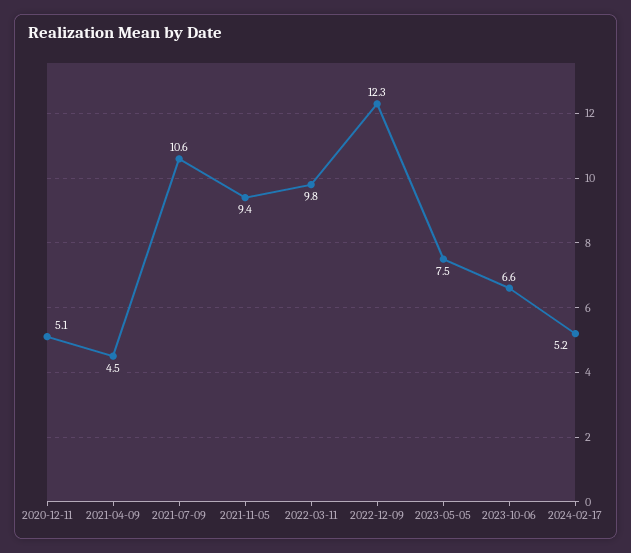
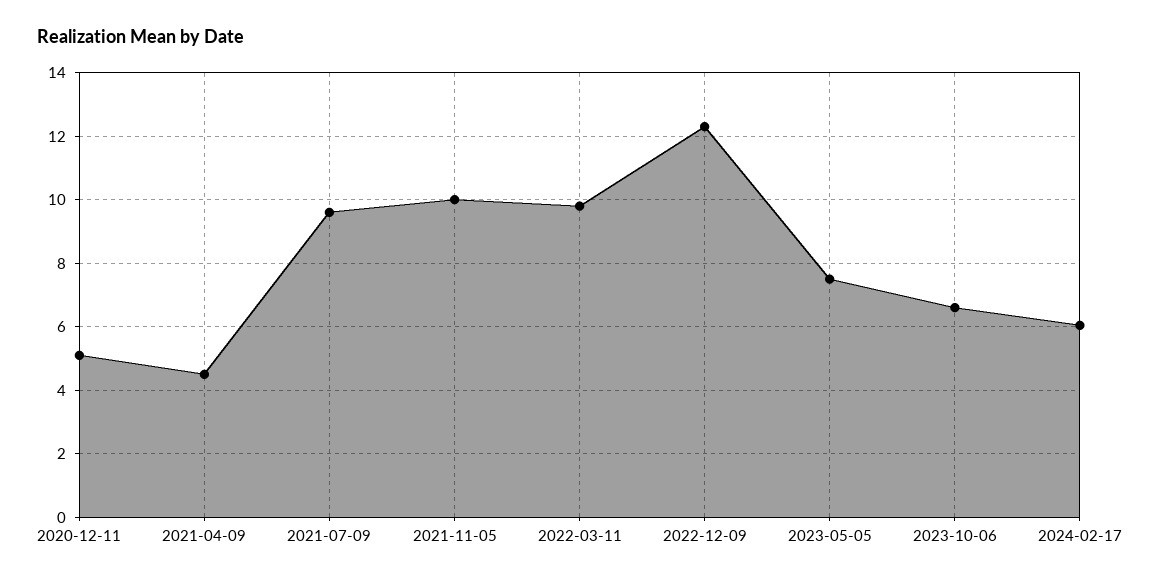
2021-07-09: 10.6 -> 9.6
2021-11-05: 9.4 -> 10
2024-02-17: 5.2 -> 6

